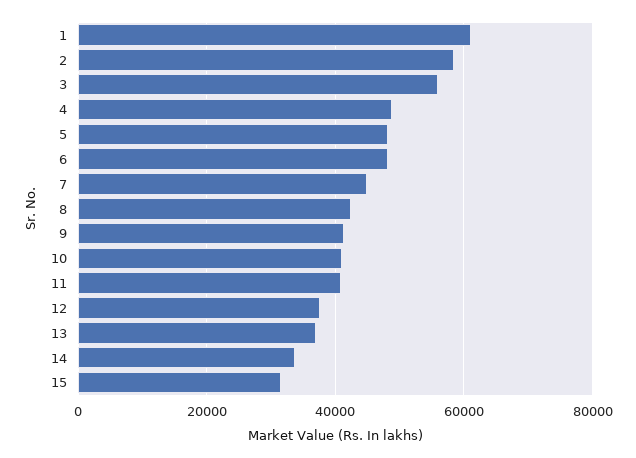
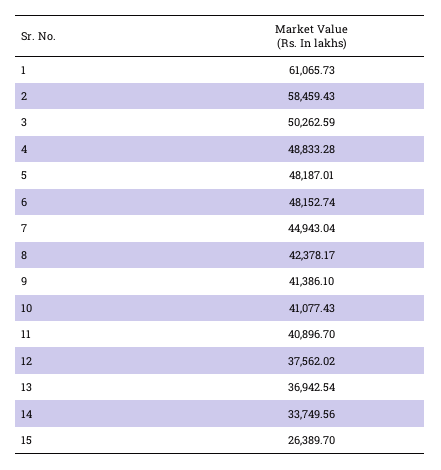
3: 56000 -> 50262.59
15: 32000 -> 26389.7

